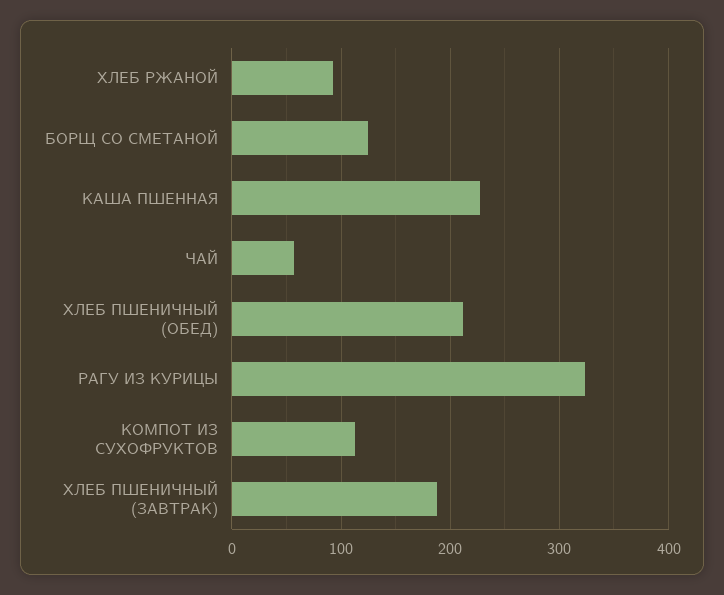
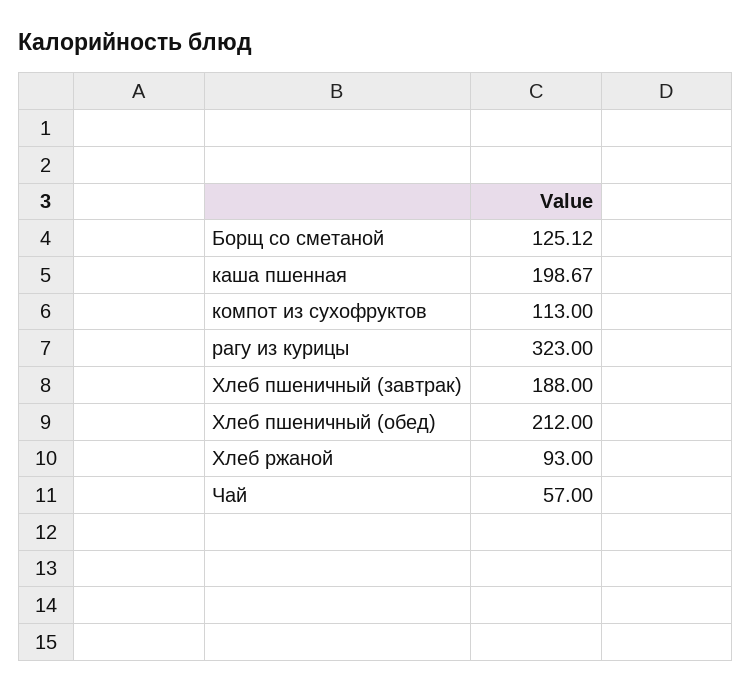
КАША ПШЕННАЯ: 230 -> 198.67

